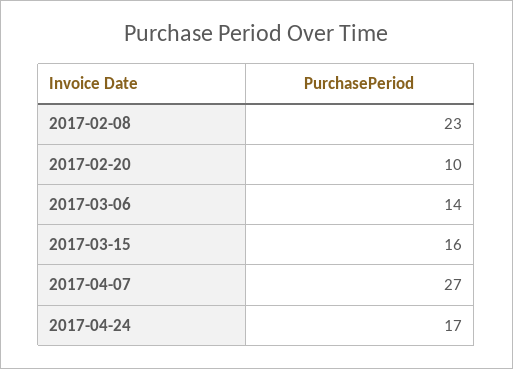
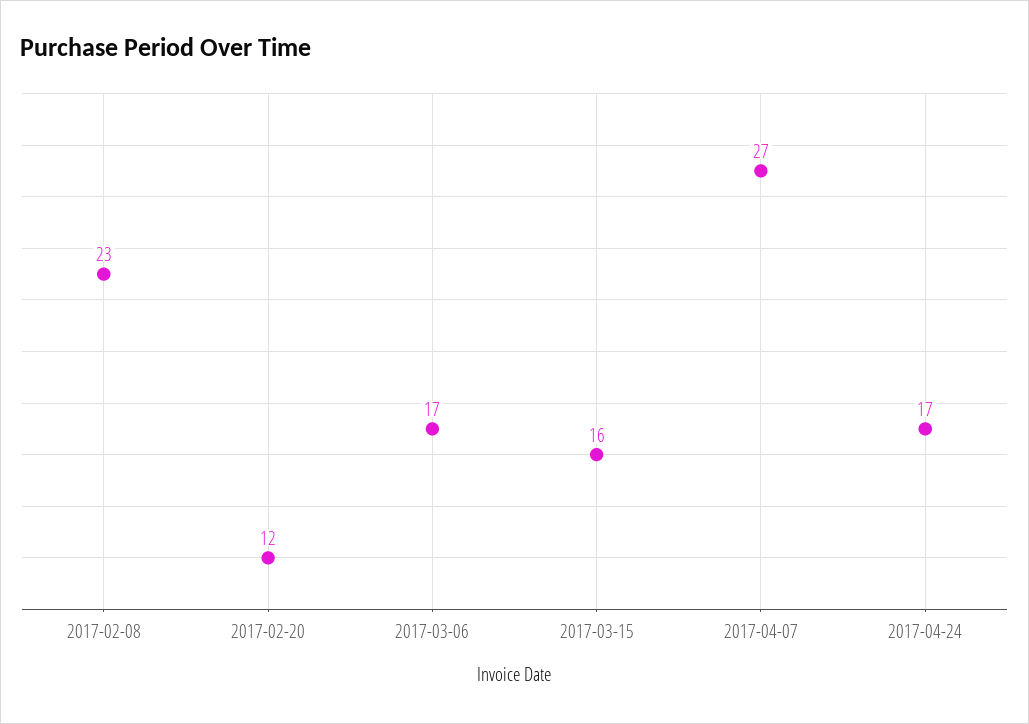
2017-02-20: 10 -> 12
2017-03-06: 14 -> 17

